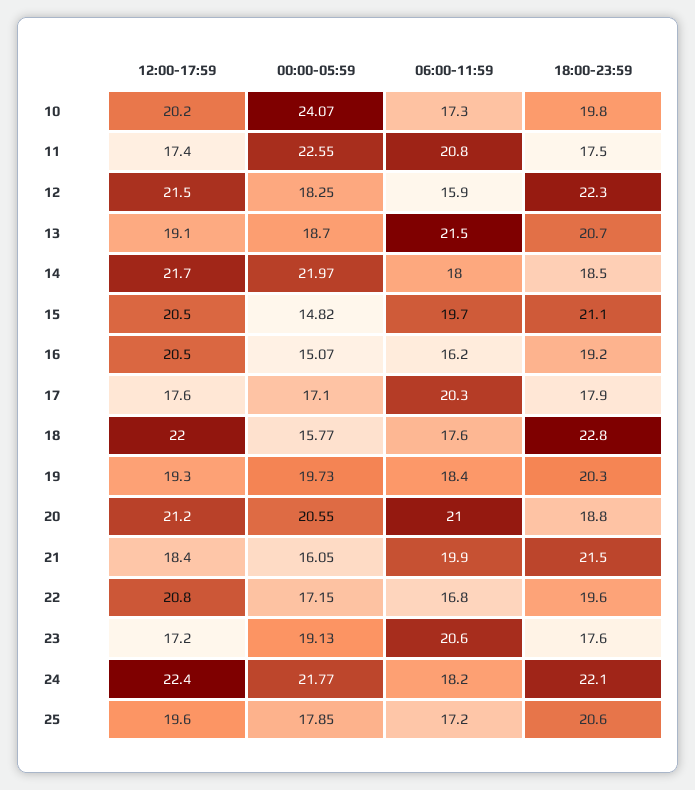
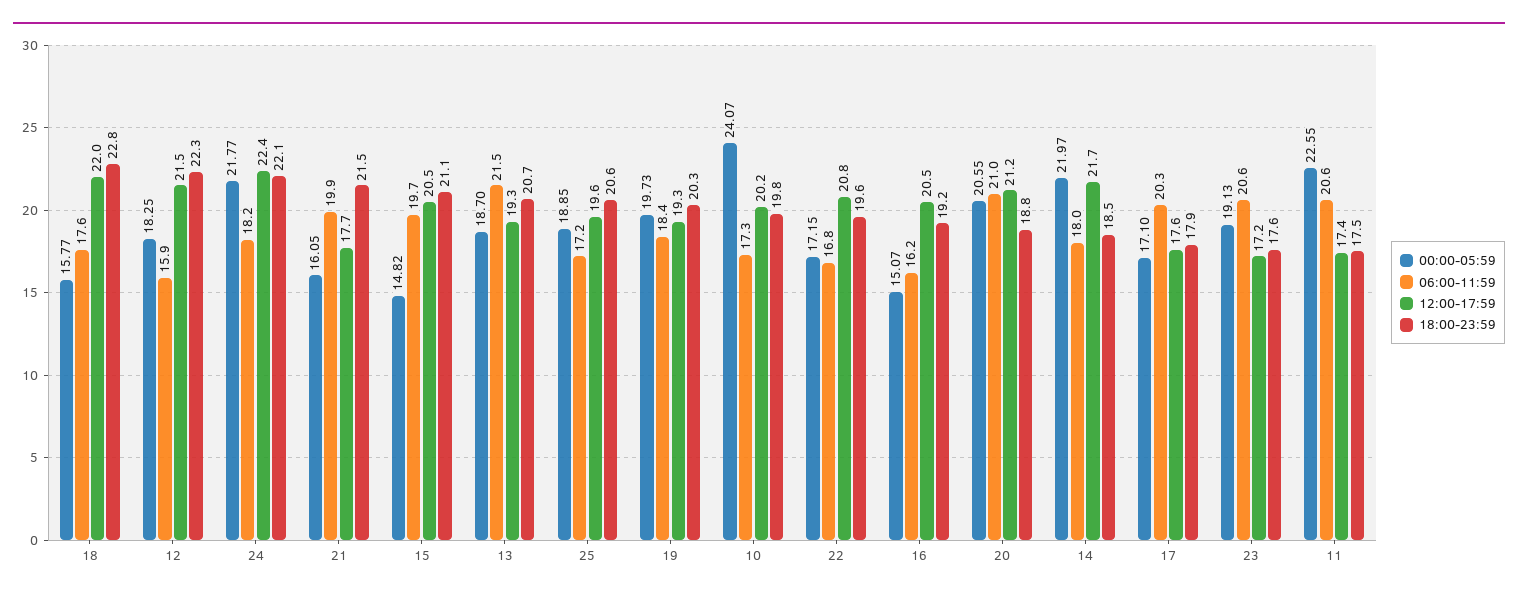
06:00-11:59, 11: 20.8 -> 20.6
12:00-17:59, 13: 19.1 -> 19.3
12:00-17:59, 21: 18.4 -> 17.7
00:00-05:59, 25: 17.85 -> 18.85

